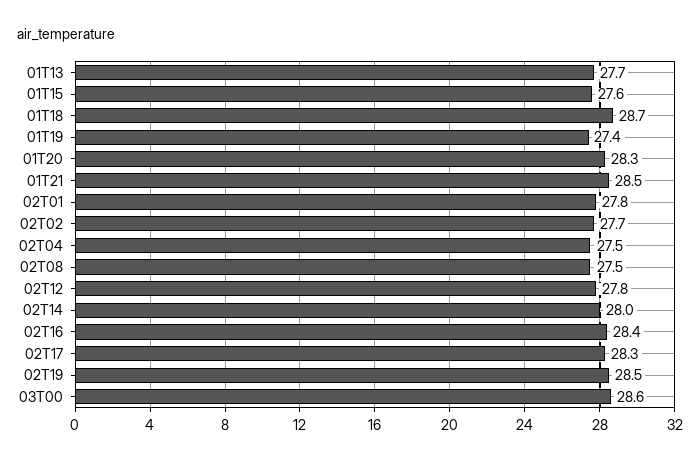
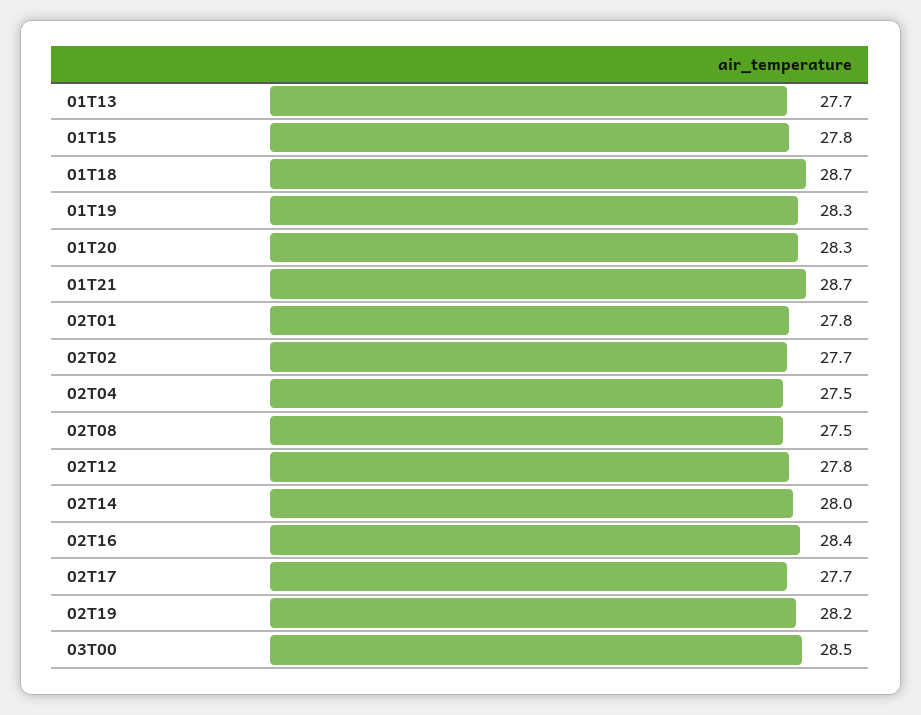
01T15: 27.6 -> 27.8
01T19: 27.4 -> 28.3
01T21: 28.5 -> 28.7
02T17: 28.3 -> 27.7
02T19: 28.5 -> 28.2
03T00: 28.6 -> 28.5

